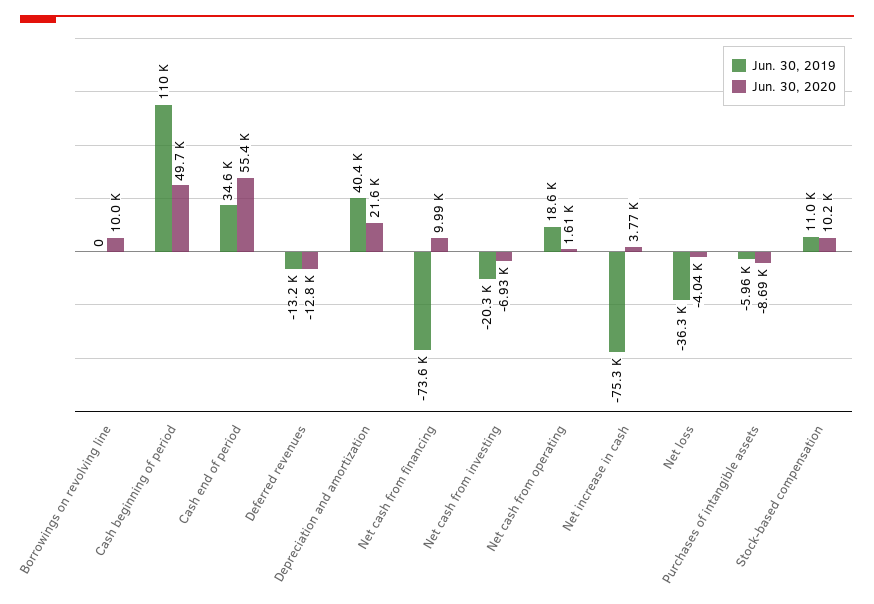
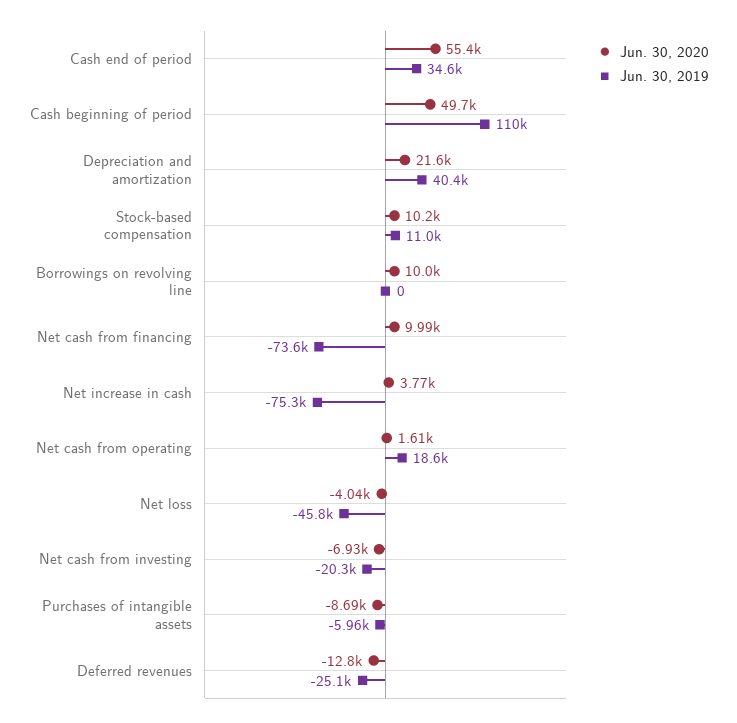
Jun. 30, 2019, Deferred revenues: -13200 -> -25100
Jun. 30, 2019, Net loss: -36300 -> -45800

